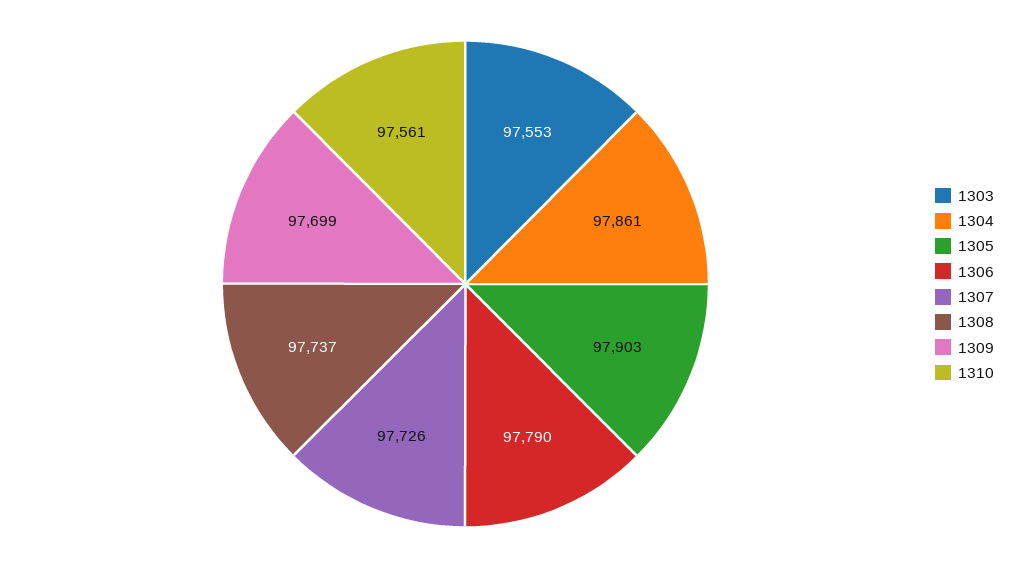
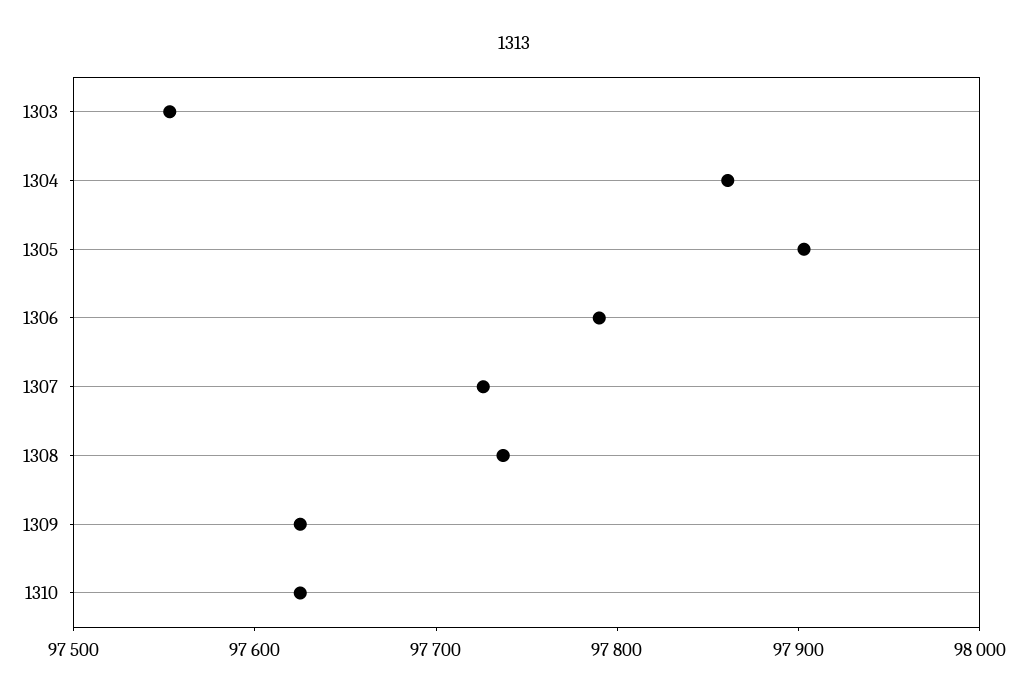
1309: 97699 -> 97620
1310: 97561 -> 97620

